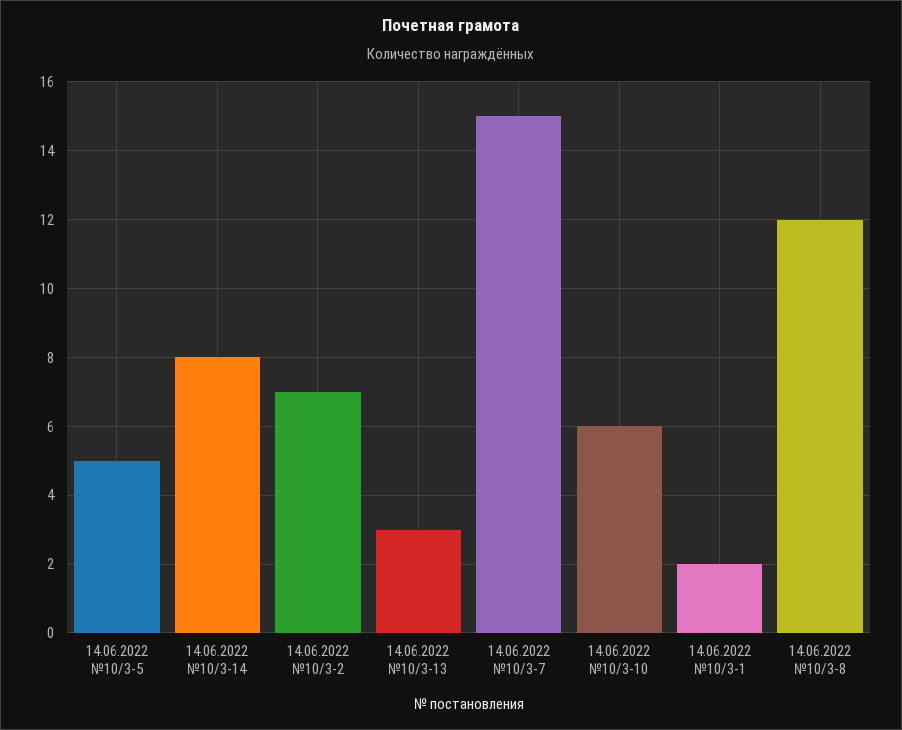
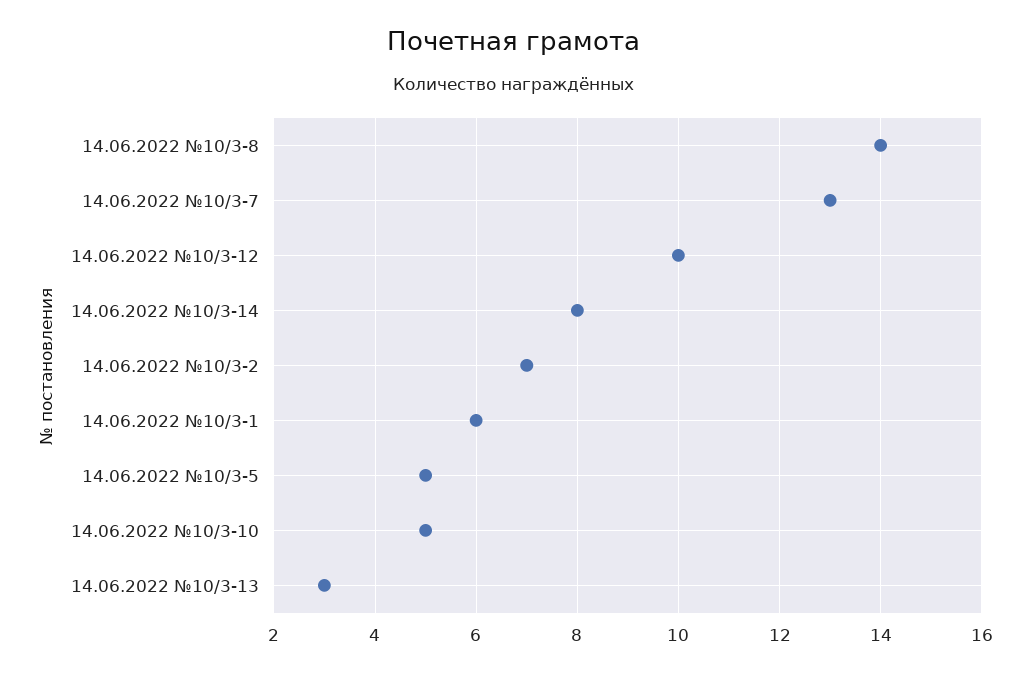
14.06.2022 №10/3-7: 15 -> 13
14.06.2022 №10/3-10: 6 -> 5
14.06.2022 №10/3-1: 2 -> 6
14.06.2022 №10/3-8: 12 -> 14
14.06.2022 №10/3-12: none -> 10

